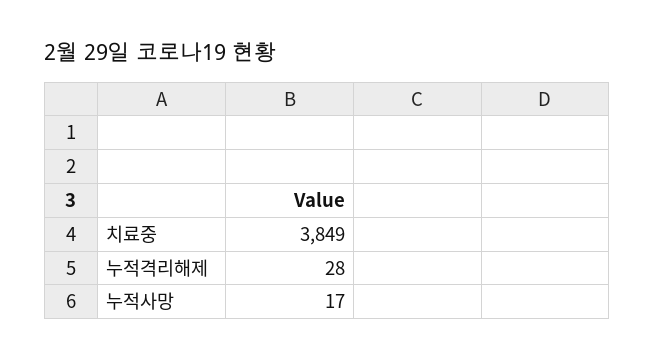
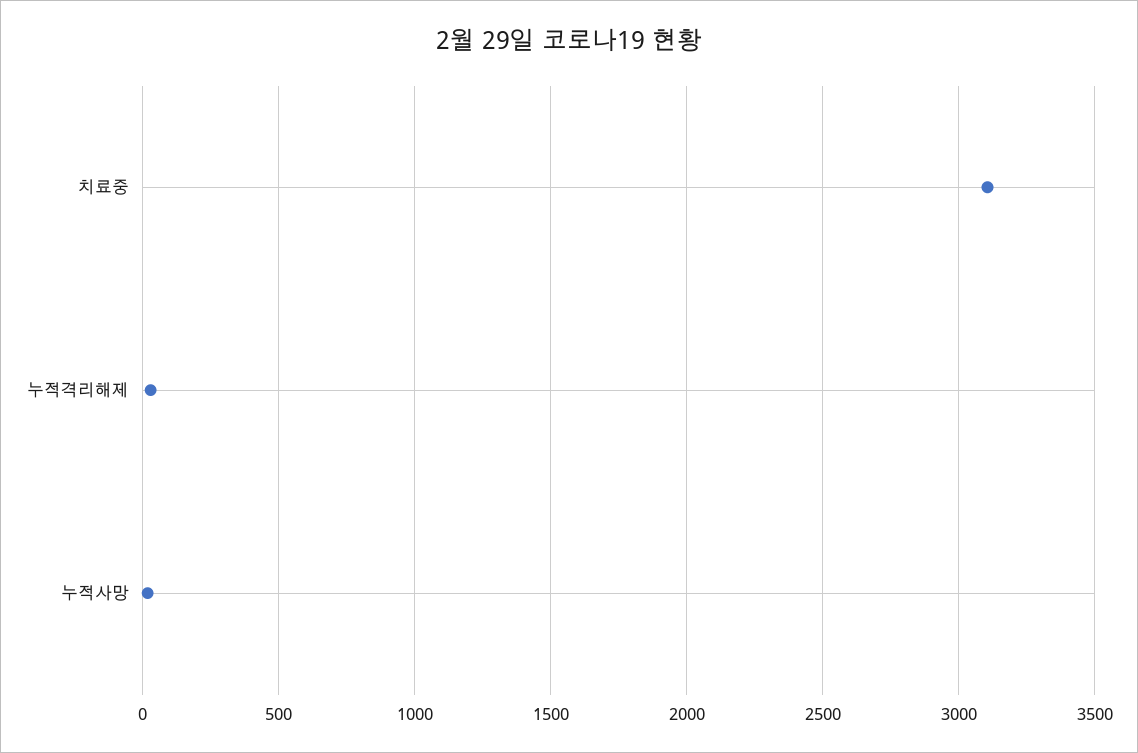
치료중: 3849 -> 3100

